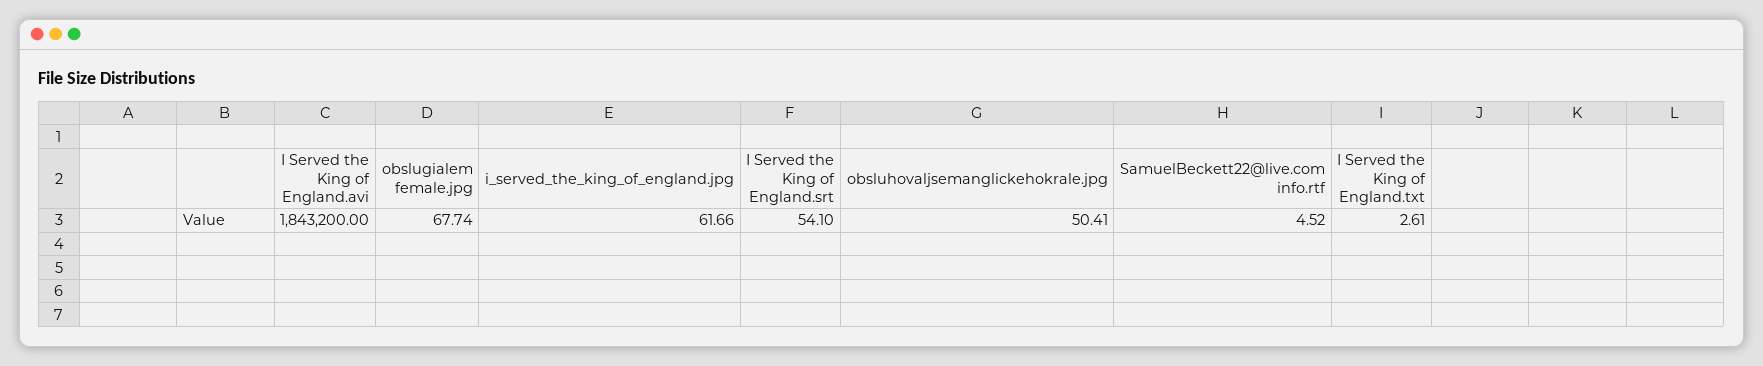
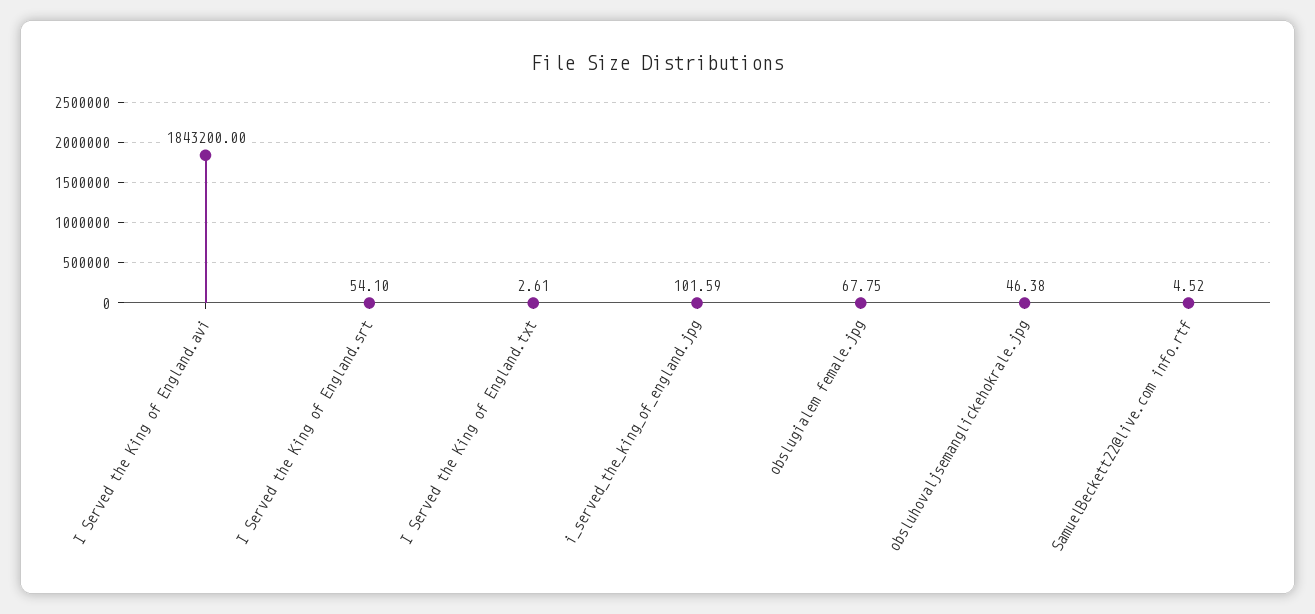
obslugialem female.jpg: 67.74 -> 67.75
i_served_the_king_of_england.jpg: 61.66 -> 101.59
obsluhovaljsemanglickehokrale.jpg: 50.41 -> 46.38

